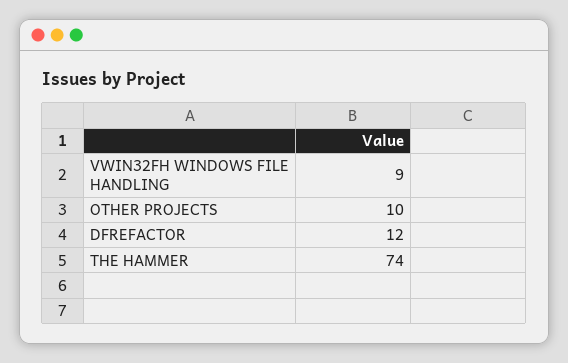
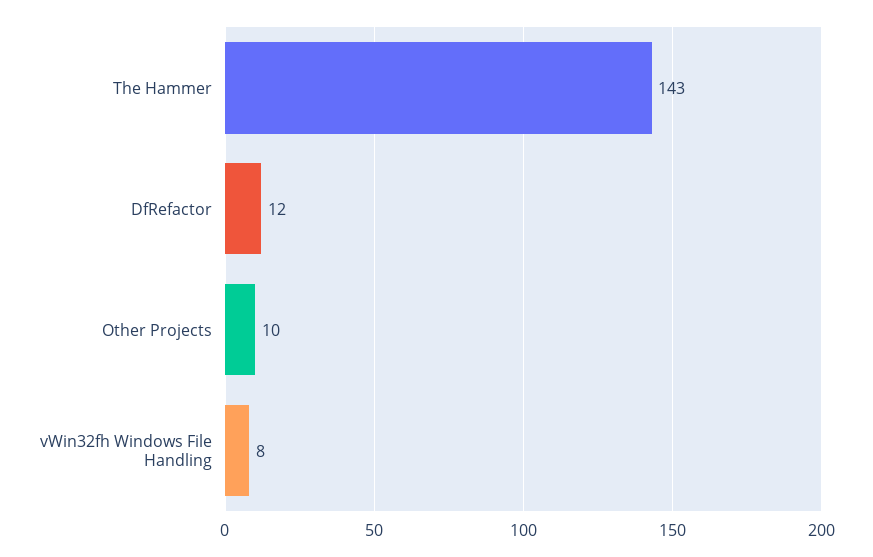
VWIN32FH WINDOWS FILE HANDLING: 9 -> 8
THE HAMMER: 74 -> 143

